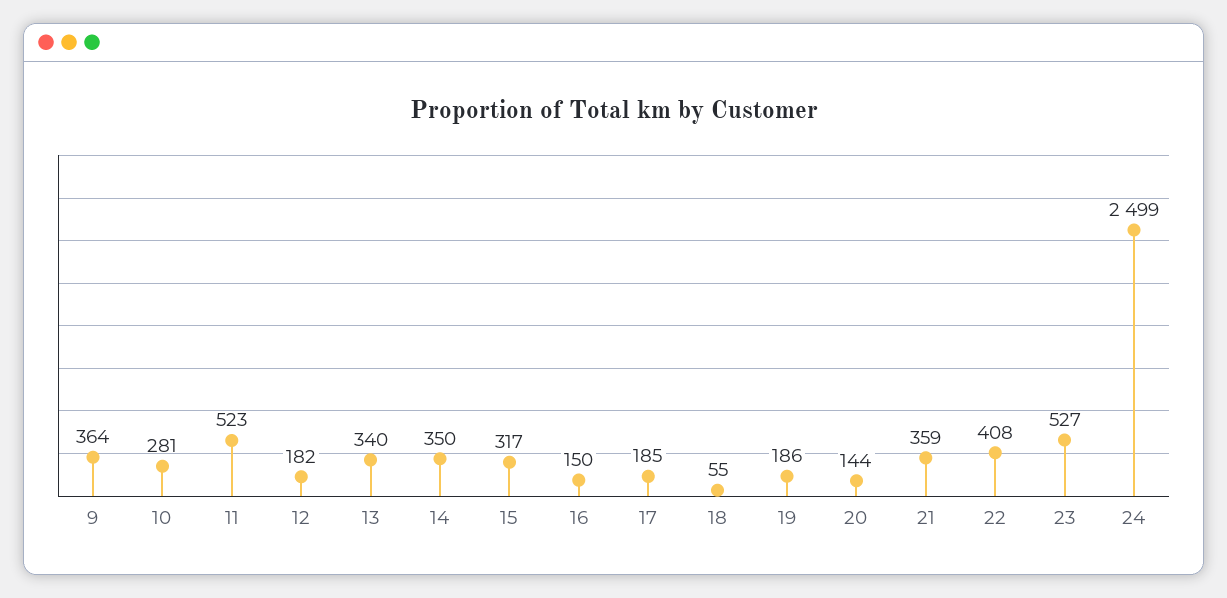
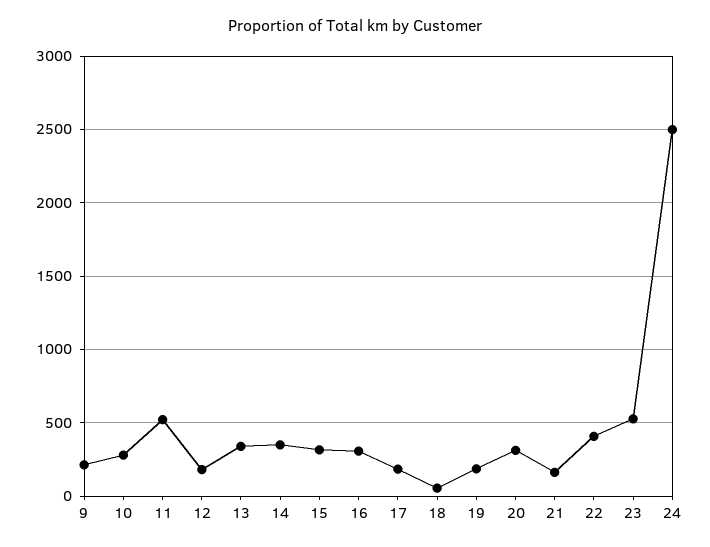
9: 364 -> 200
16: 150 -> 300
20: 144 -> 300
21: 359 -> 150

